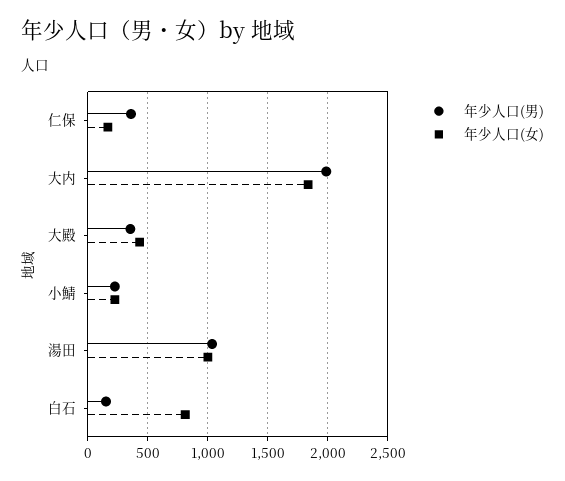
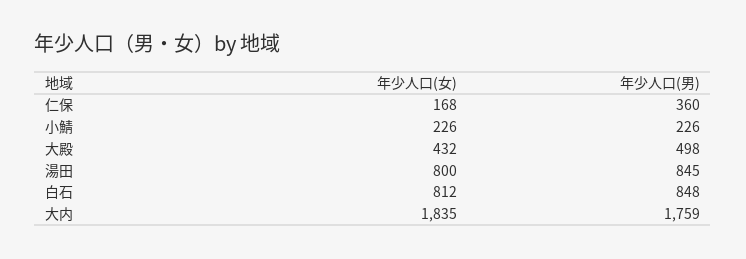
年少人口(男), 大内: 2000 -> 1759
年少人口(男), 大殿: 350 -> 498
年少人口(男), 湯田: 1050 -> 845
年少人口(女), 湯田: 1000 -> 800
年少人口(男), 白石: 150 -> 848

